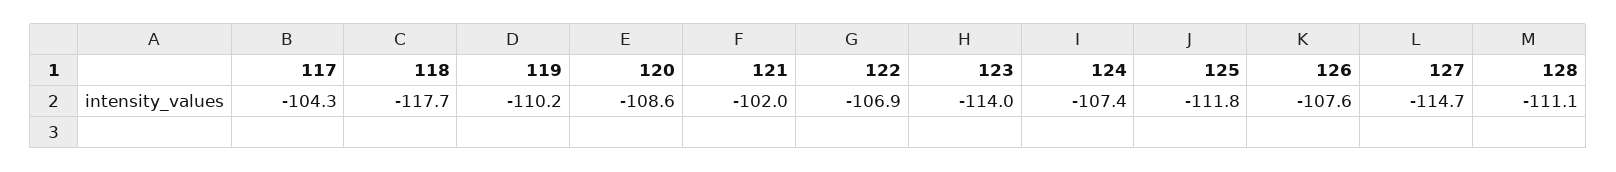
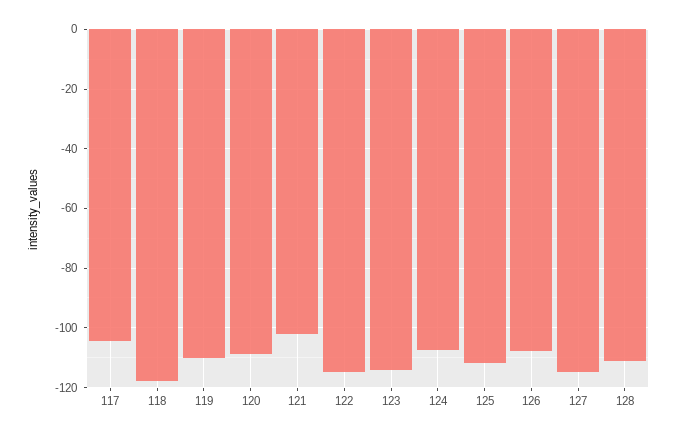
122: -106.9 -> -115

